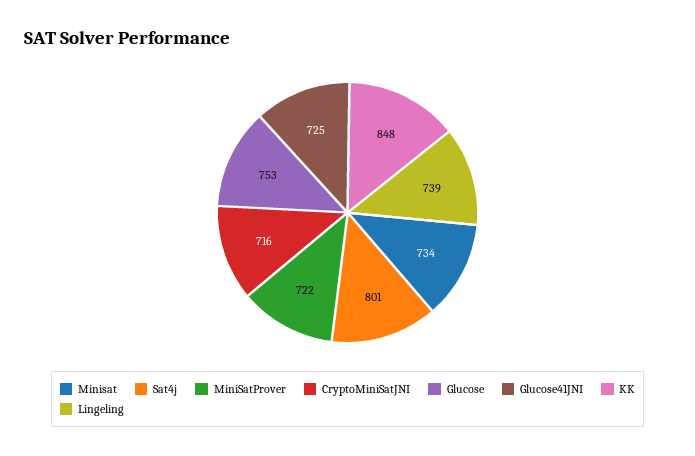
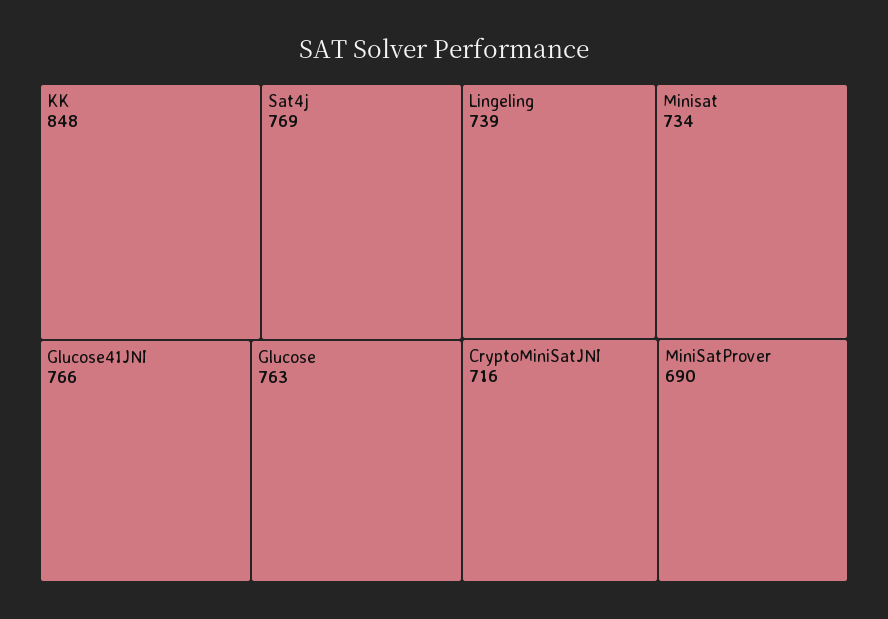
Sat4j: 801 -> 769
MiniSatProver: 722 -> 690
Glucose: 753 -> 763
Glucose41JNI: 725 -> 766

